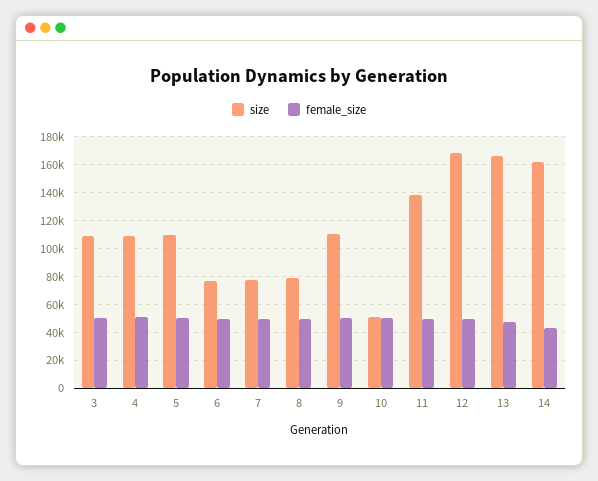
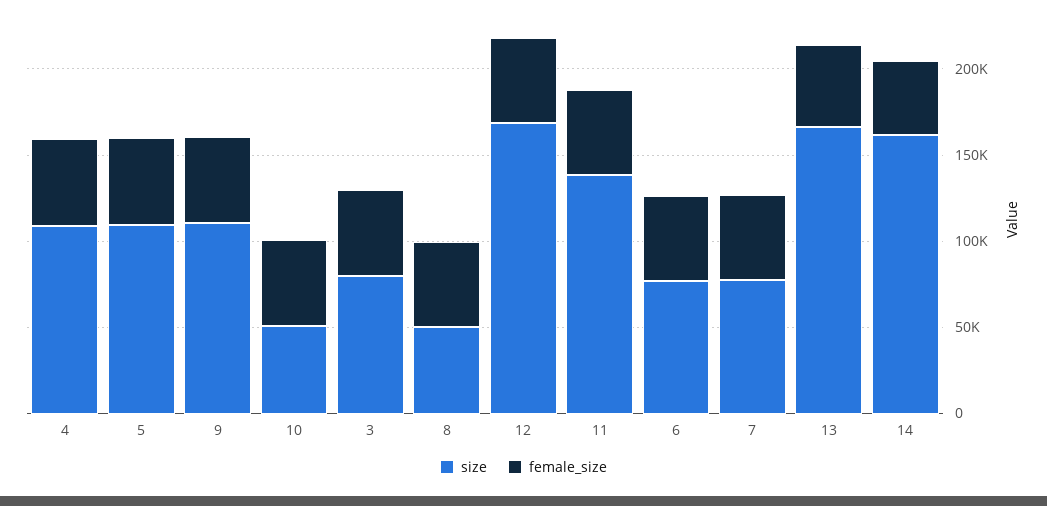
size, 3: 110000 -> 80000
size, 8: 80000 -> 50000

